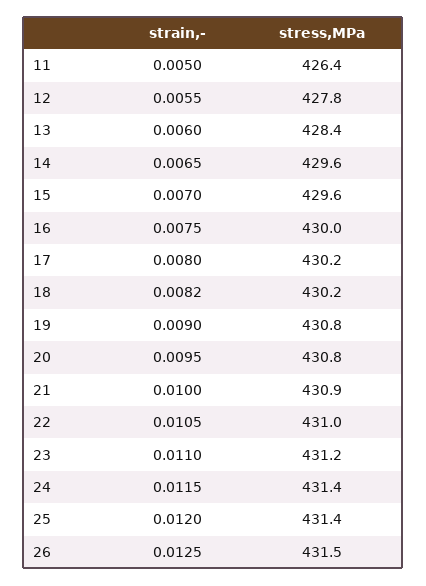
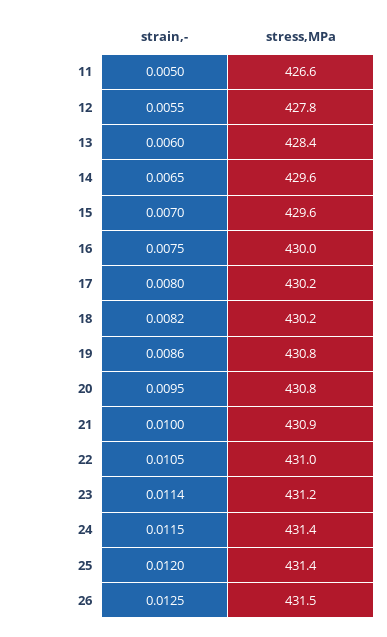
stress,MPa, 11: 426.4 -> 426.6
strain,-, 19: 0.009 -> 0.0086
strain,-, 23: 0.011 -> 0.0114

